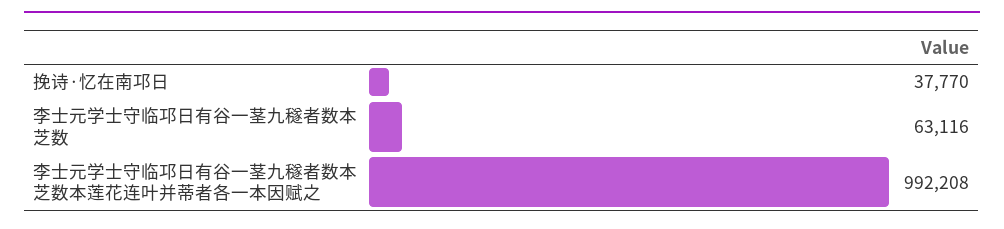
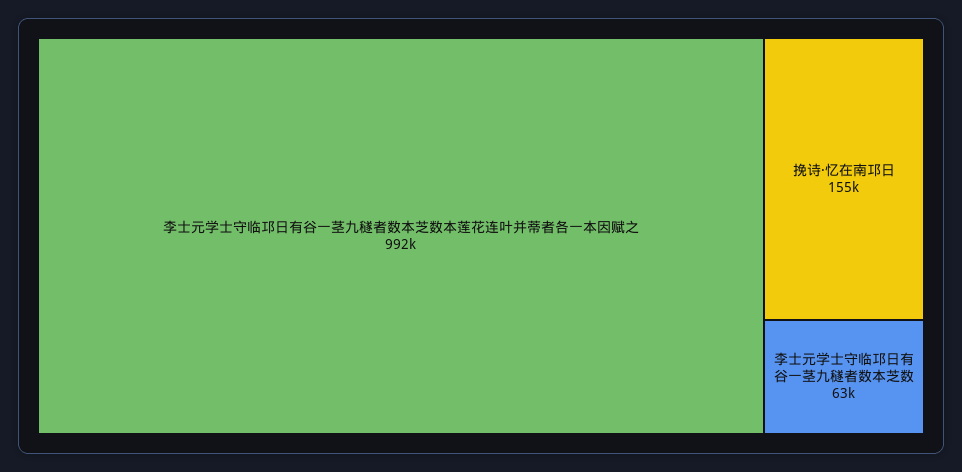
挽诗·忆在南邛日: 37770 -> 155000

